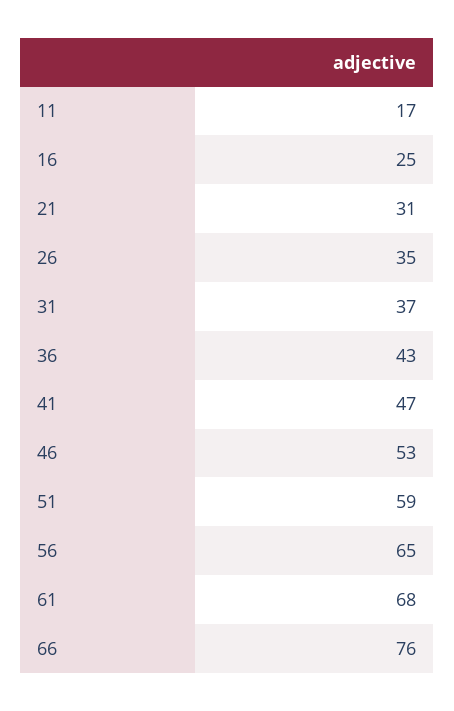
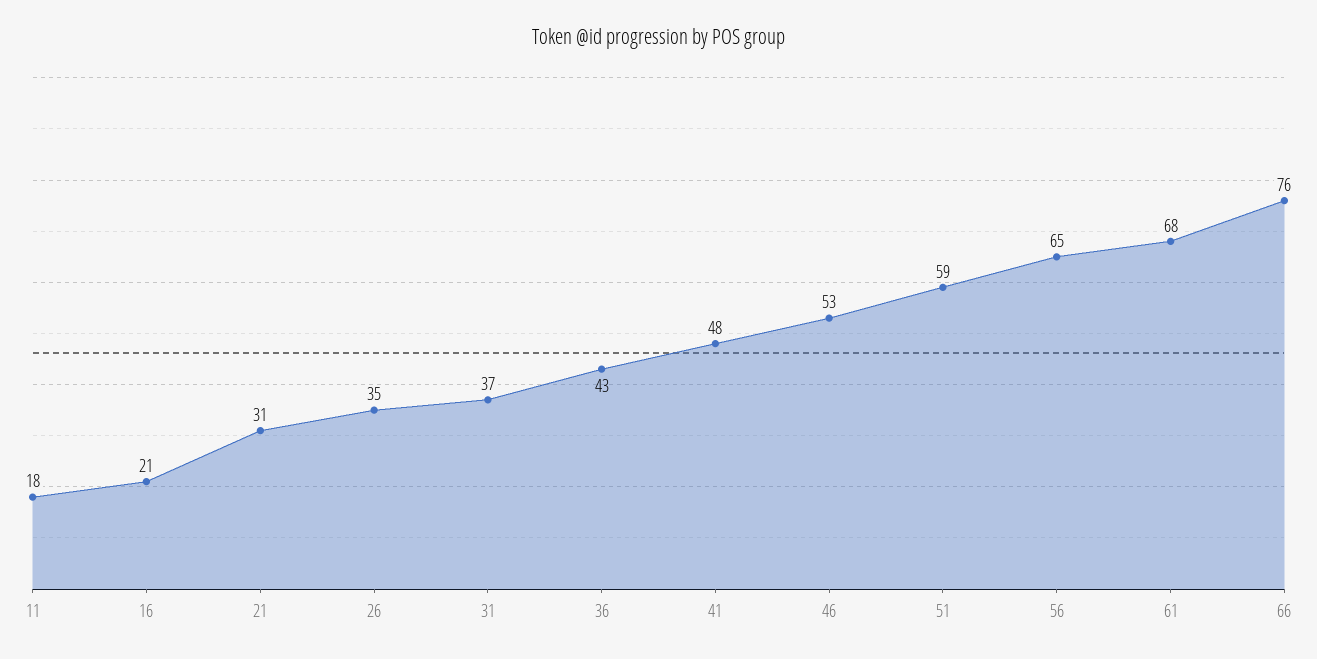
11: 17 -> 18
16: 25 -> 21
41: 47 -> 48

